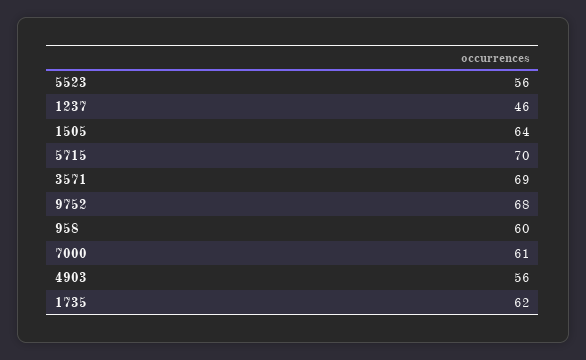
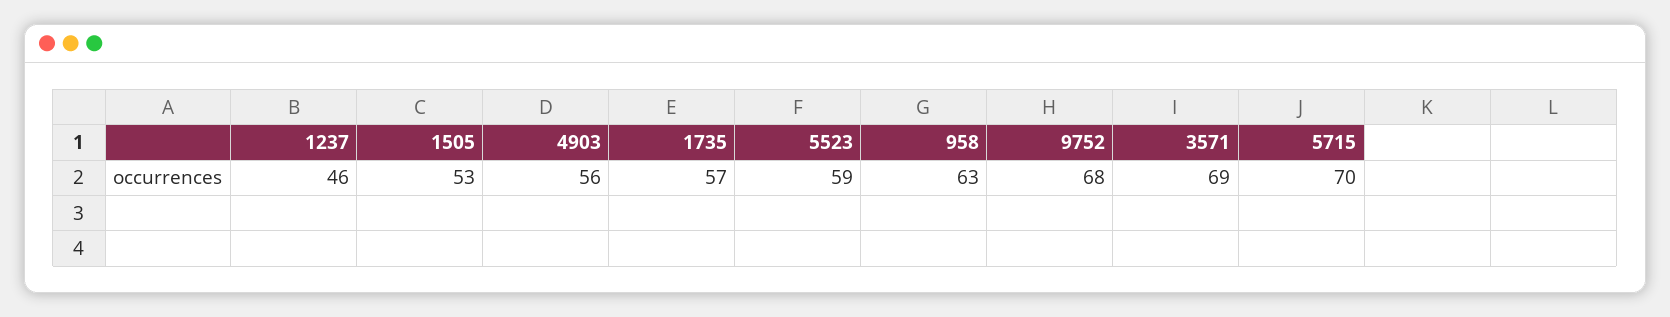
5523: 56 -> 59
1505: 64 -> 53
958: 60 -> 63
7000: 61 -> none
1735: 62 -> 57

